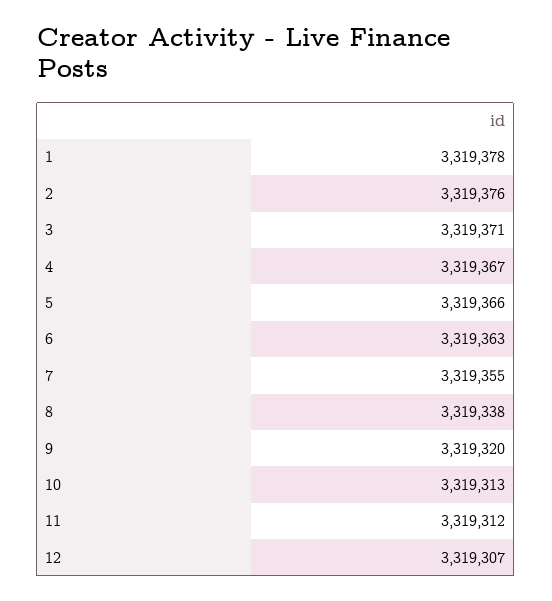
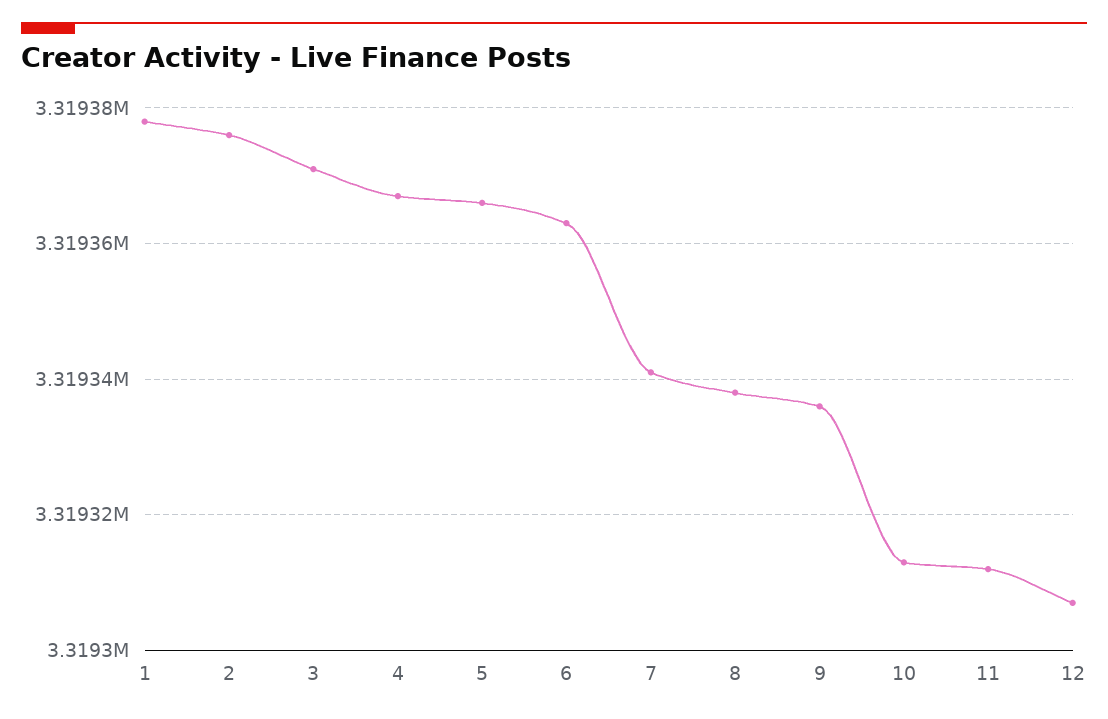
7: 3319355 -> 3319340
9: 3319320 -> 3319335

